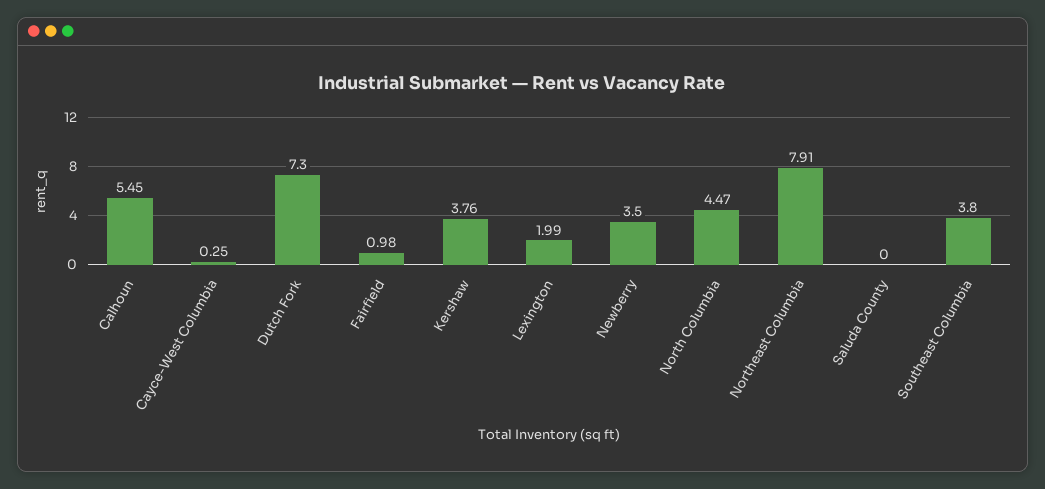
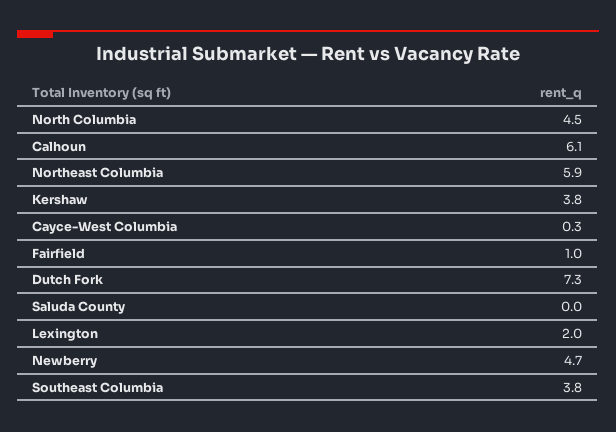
Calhoun: 5.45 -> 6.1
Newberry: 3.5 -> 4.7
Northeast Columbia: 7.91 -> 5.9

